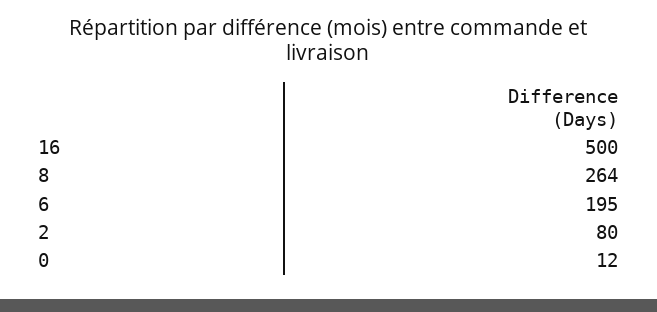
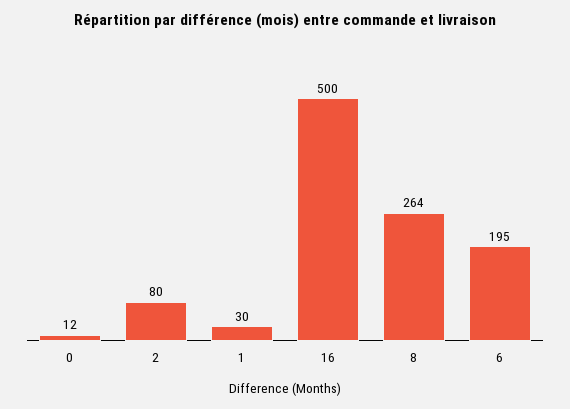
1: none -> 30

